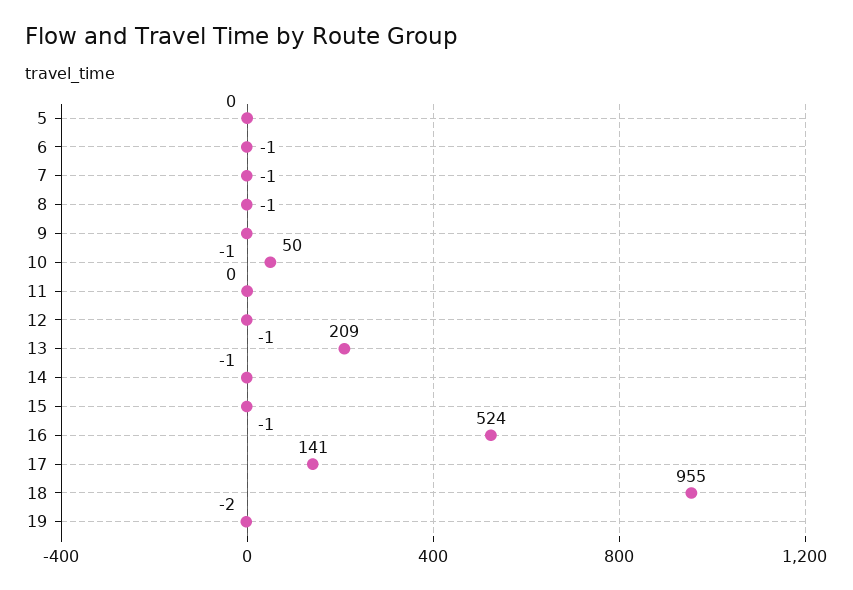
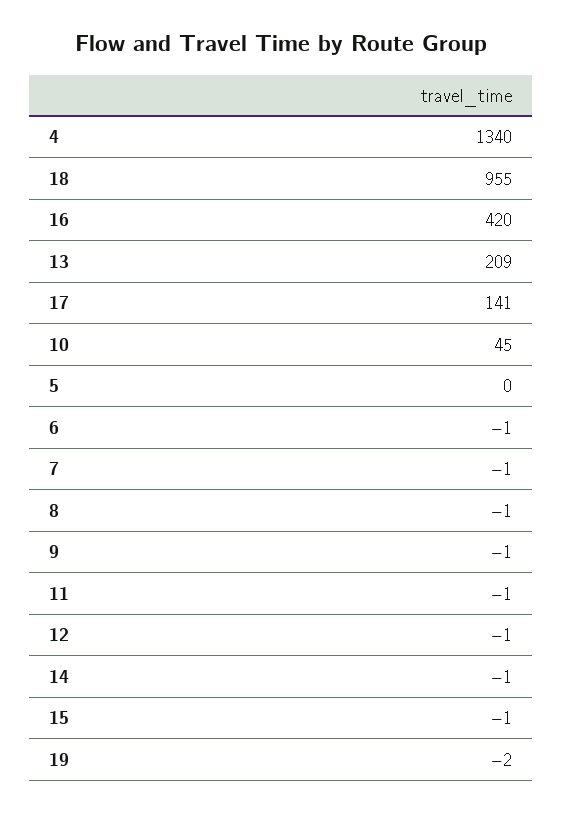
10: 50 -> 45
11: 0 -> -1
16: 524 -> 420
4: none -> 1340

